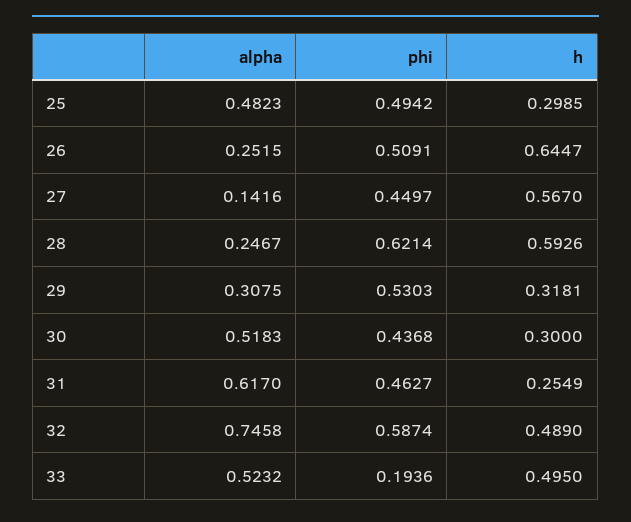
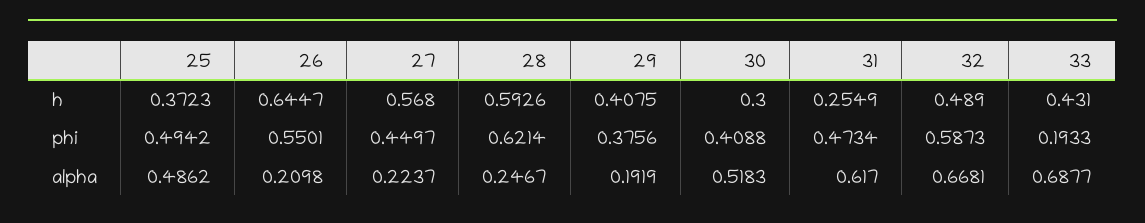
alpha, 25: 0.4823 -> 0.4862
h, 25: 0.2985 -> 0.3723
alpha, 26: 0.2515 -> 0.2098
phi, 26: 0.5091 -> 0.5501
alpha, 27: 0.1416 -> 0.2237
h, 27: 0.567 -> 0.568
alpha, 29: 0.3075 -> 0.1919
phi, 29: 0.5303 -> 0.3756
h, 29: 0.3181 -> 0.4075
phi, 30: 0.4368 -> 0.4088
phi, 31: 0.4627 -> 0.4734
alpha, 32: 0.7458 -> 0.6681
phi, 32: 0.5874 -> 0.5873
alpha, 33: 0.5232 -> 0.6877
phi, 33: 0.1936 -> 0.1933
h, 33: 0.495 -> 0.431

